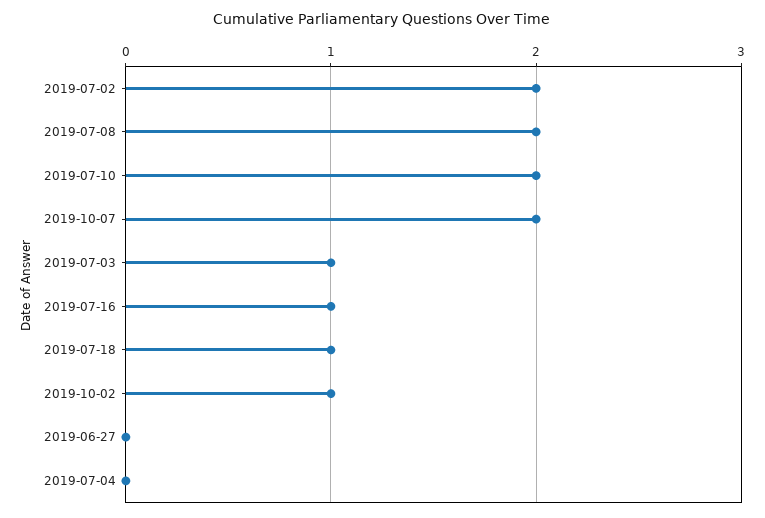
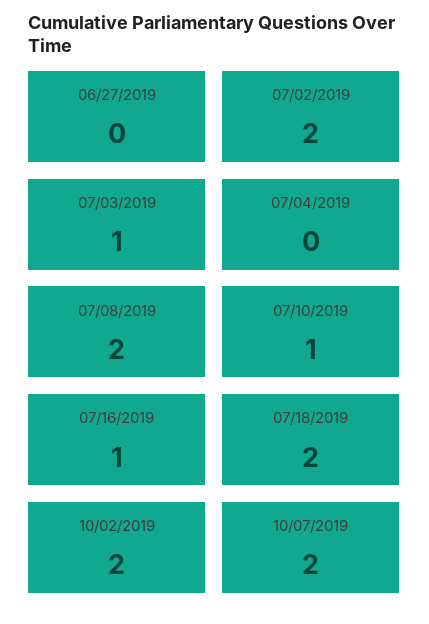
2019-07-10: 2 -> 1
2019-07-18: 1 -> 2
2019-10-02: 1 -> 2

